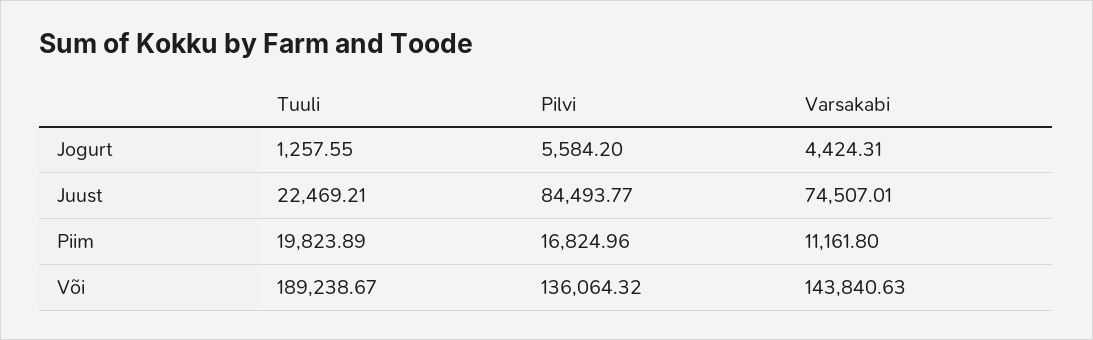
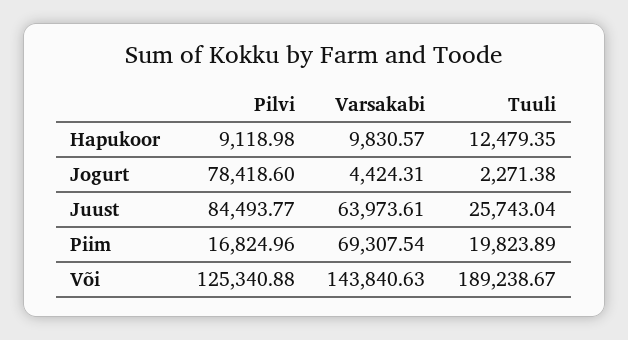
Tuuli, Jogurt: 1257.55 -> 2271.38
Pilvi, Jogurt: 5584.2 -> 78418.6
Tuuli, Juust: 22469.21 -> 25743.04
Varsakabi, Juust: 74507.01 -> 63973.61
Varsakabi, Piim: 11161.8 -> 69307.54
Pilvi, Või: 136064.32 -> 125340.88
Pilvi, Hapukoor: none -> 9118.98
Varsakabi, Hapukoor: none -> 9830.57
Tuuli, Hapukoor: none -> 12479.35

